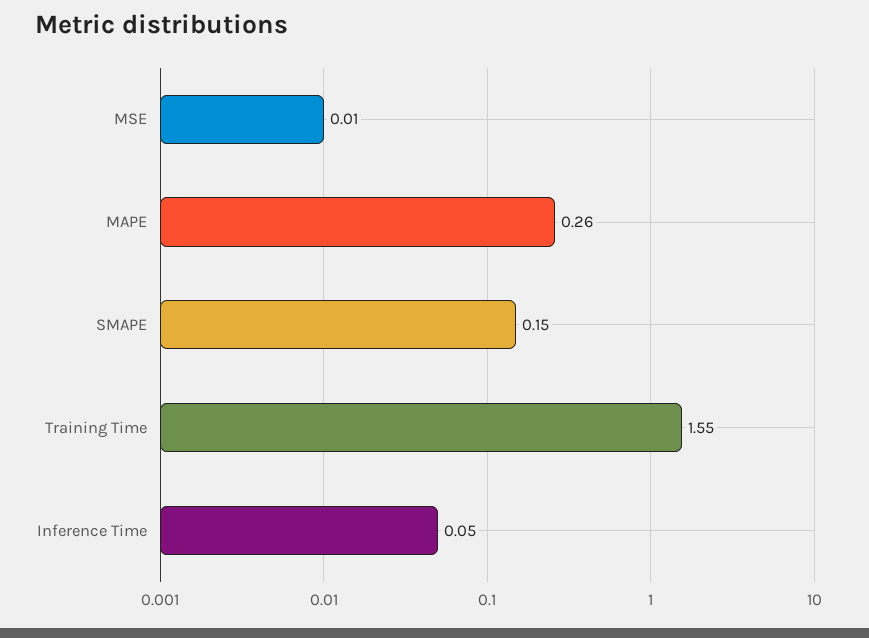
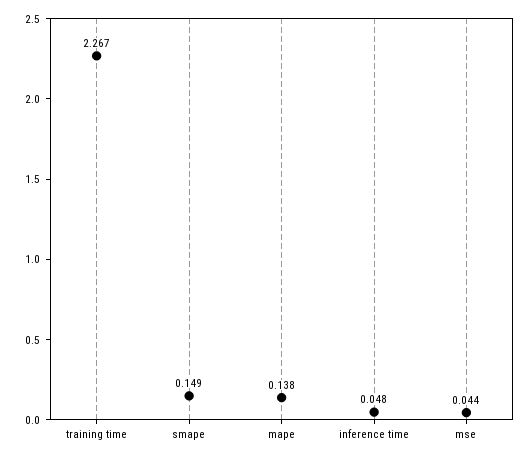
MSE: 0.01 -> 0.044
MAPE: 0.26 -> 0.138
Training Time: 1.55 -> 2.267

